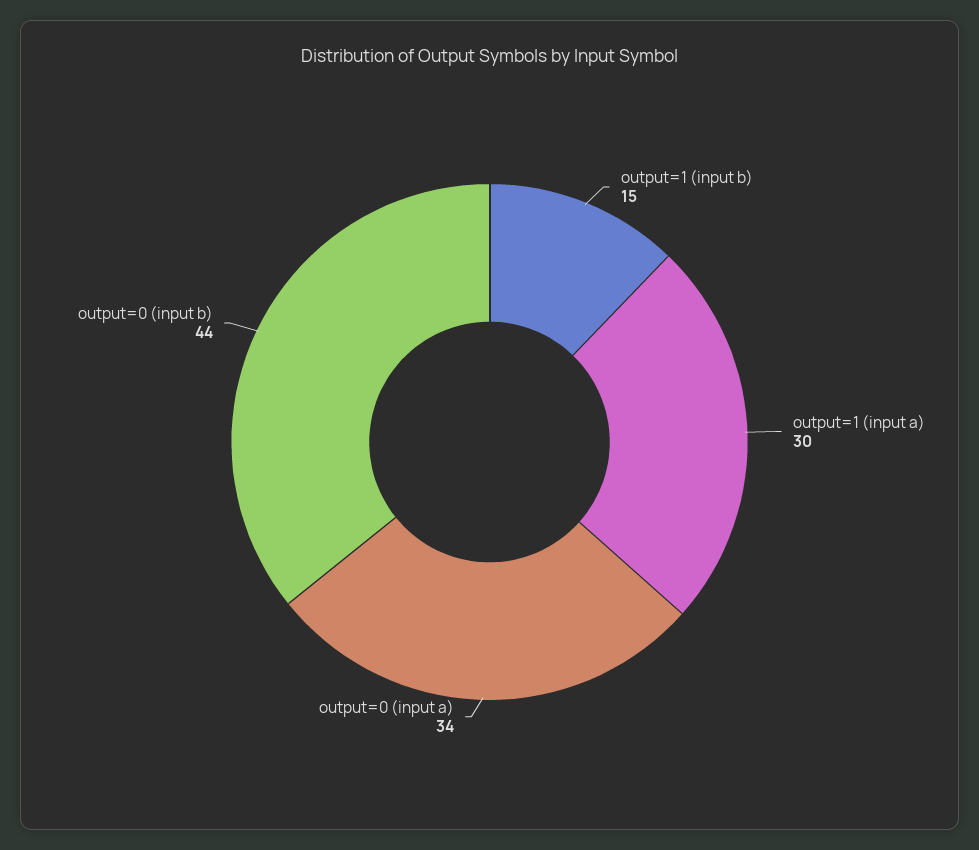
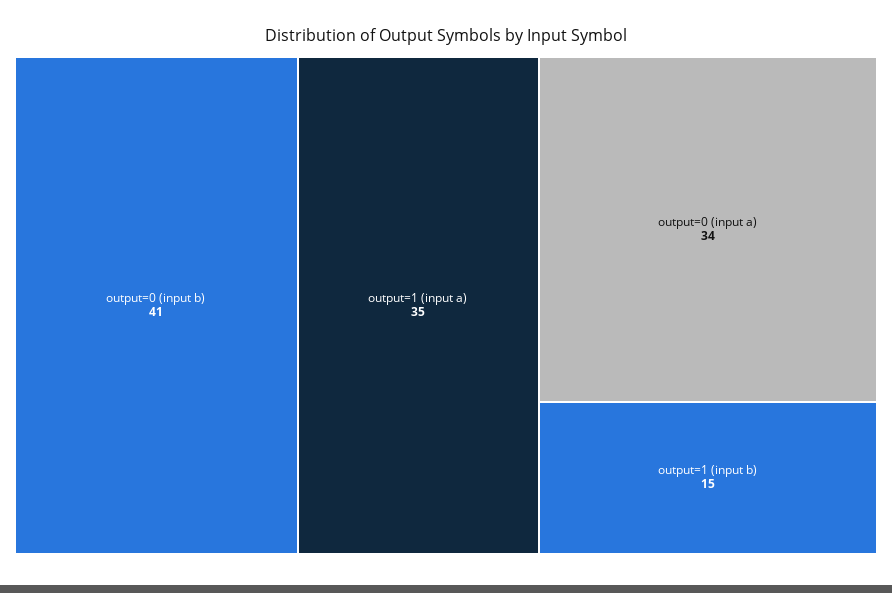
output=1 (input a): 30 -> 35
output=0 (input b): 44 -> 41

